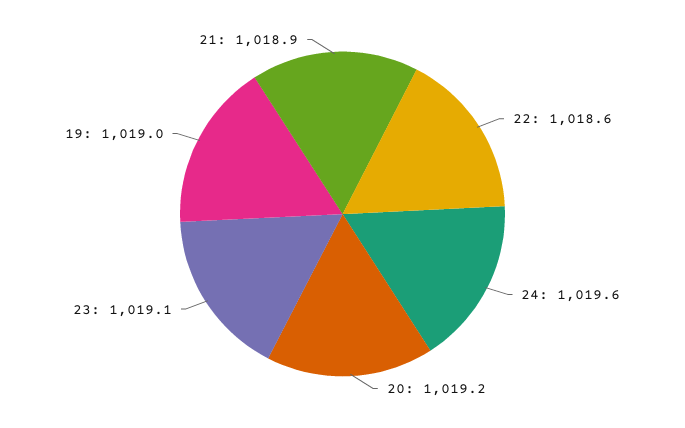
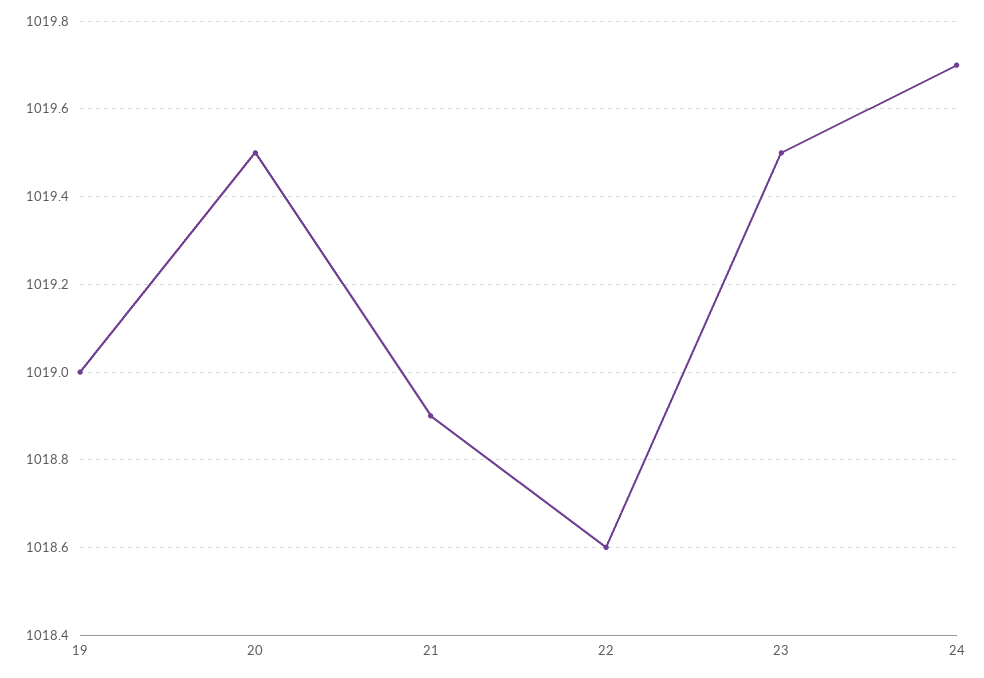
24: 1019.6 -> 1019.7
20: 1019.2 -> 1019.5
23: 1019.1 -> 1019.5

